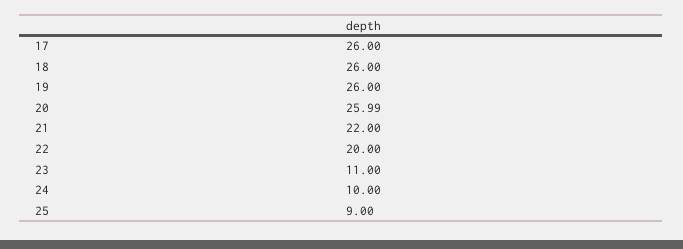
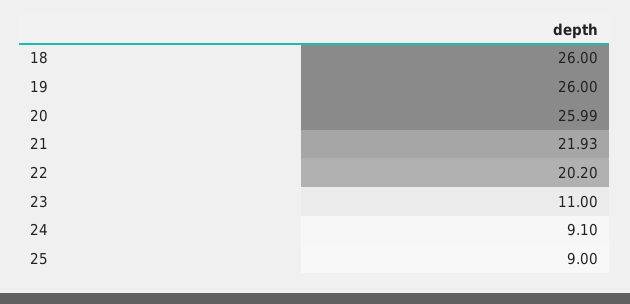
17: 26 -> none
21: 22 -> 21.93
22: 20 -> 20.2
24: 10 -> 9.1

